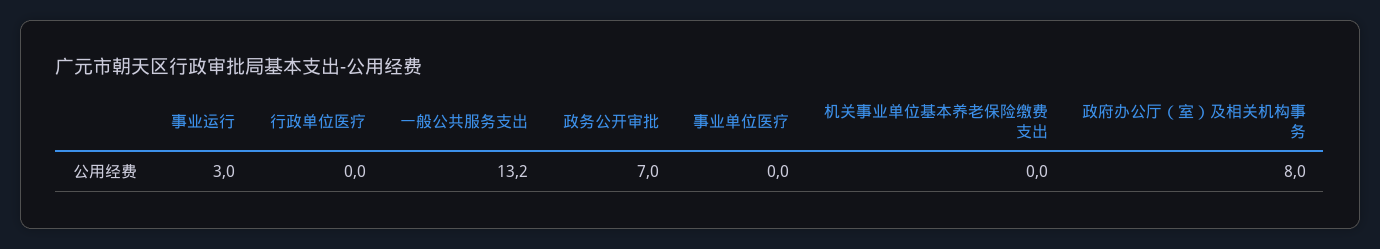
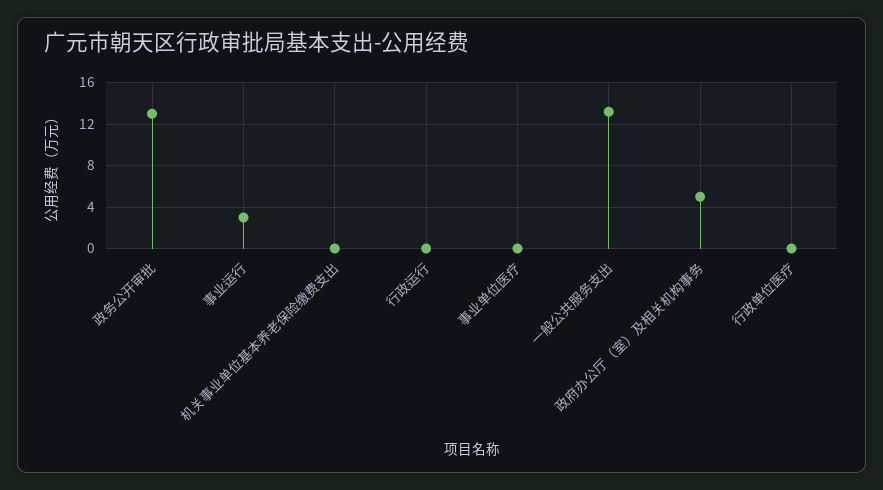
政务公开审批: 7 -> 13
政府办公厅（室）及相关机构事务: 8 -> 5
行政运行: none -> 0

